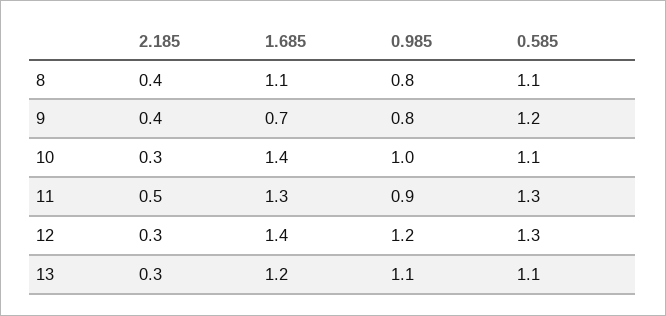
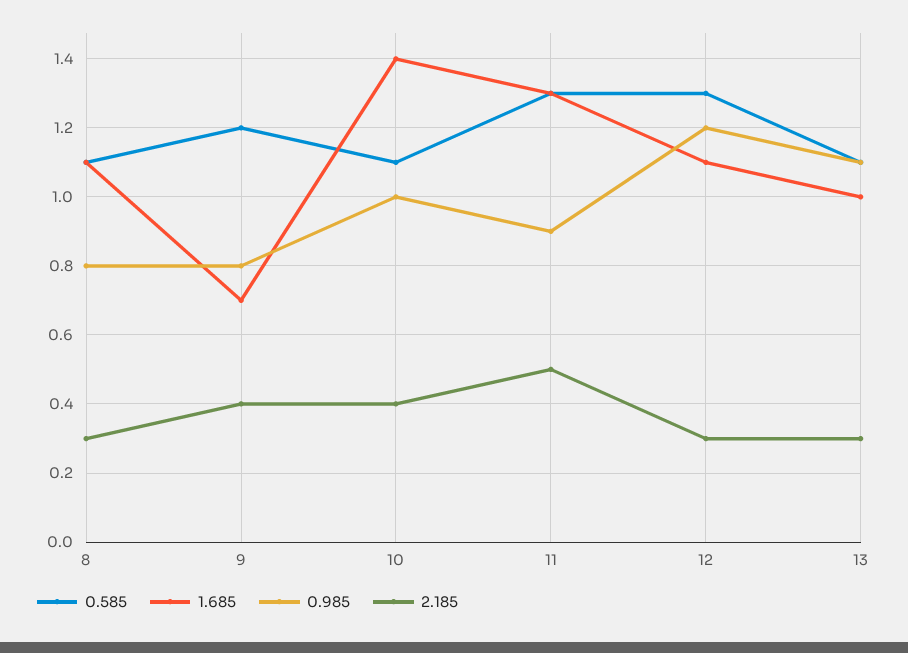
2.185, 8: 0.4 -> 0.3
2.185, 10: 0.3 -> 0.4
1.685, 12: 1.4 -> 1.1
1.685, 13: 1.2 -> 1

